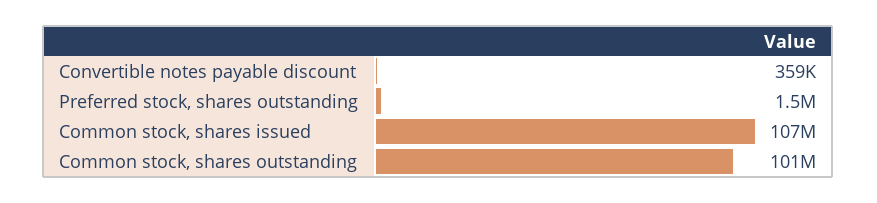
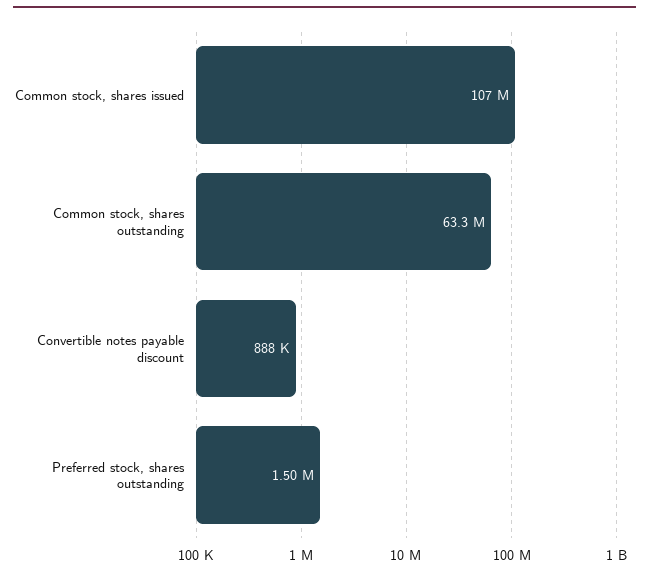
Convertible notes payable discount: 359000 -> 888000
Common stock, shares outstanding: 101000000 -> 63300000

